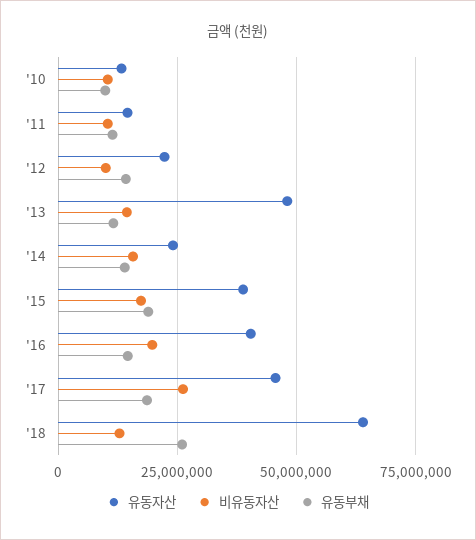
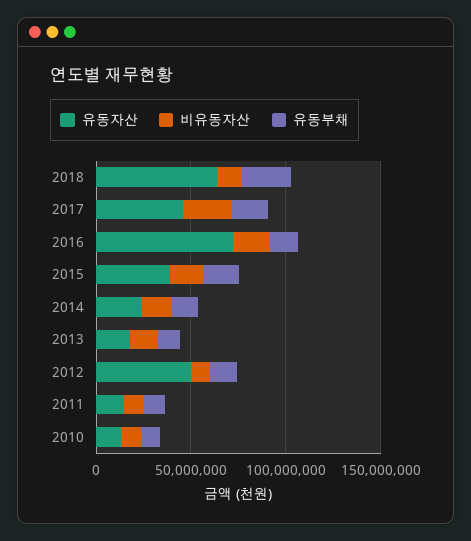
유동자산, '12: 22500000 -> 50000000
유동자산, '13: 47500000 -> 20000000
유동자산, '16: 40000000 -> 70000000

